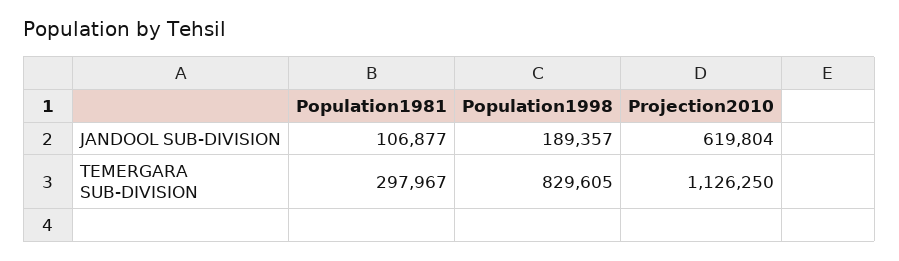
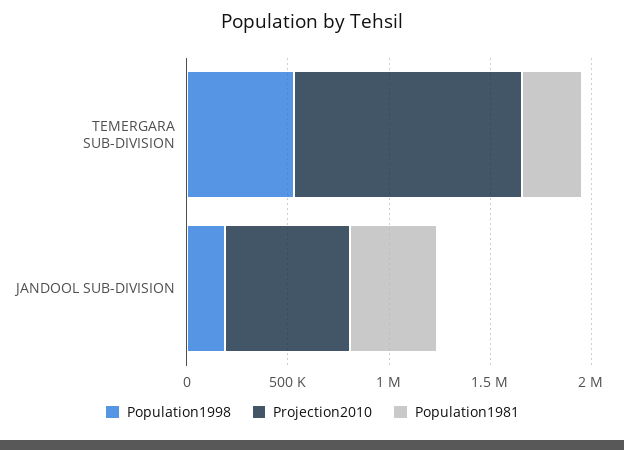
Population1981, JANDOOL SUB-DIVISION: 106877 -> 400000
Population1998, TEMERGARA SUB-DIVISION: 829605 -> 500000

